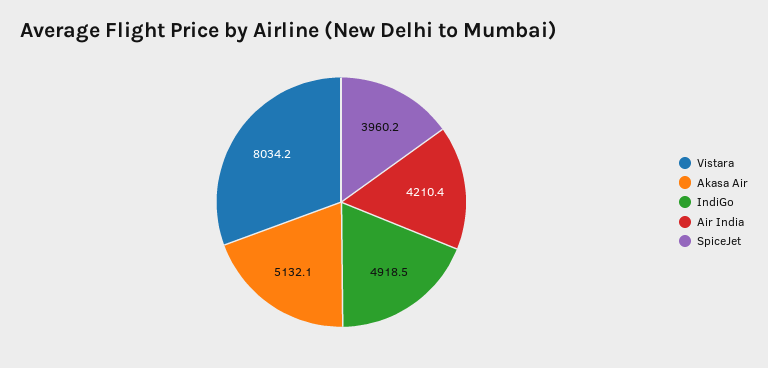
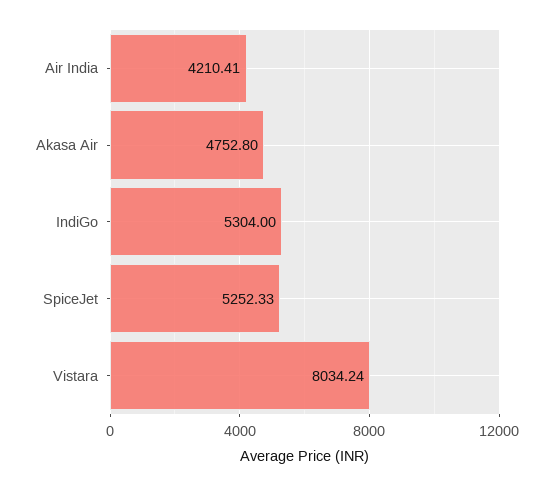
Akasa Air: 5132.1 -> 4752.8
IndiGo: 4918.5 -> 5304
SpiceJet: 3960.2 -> 5252.33

